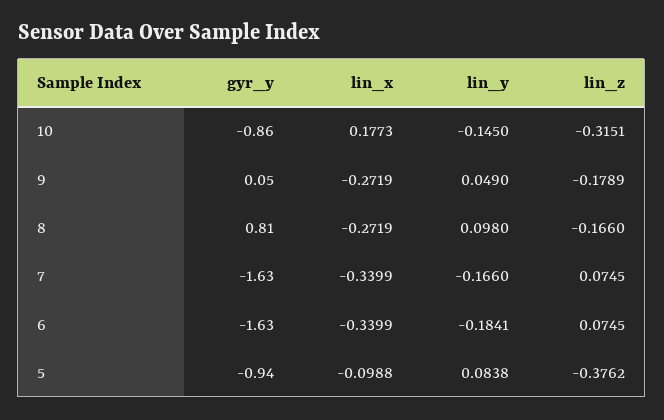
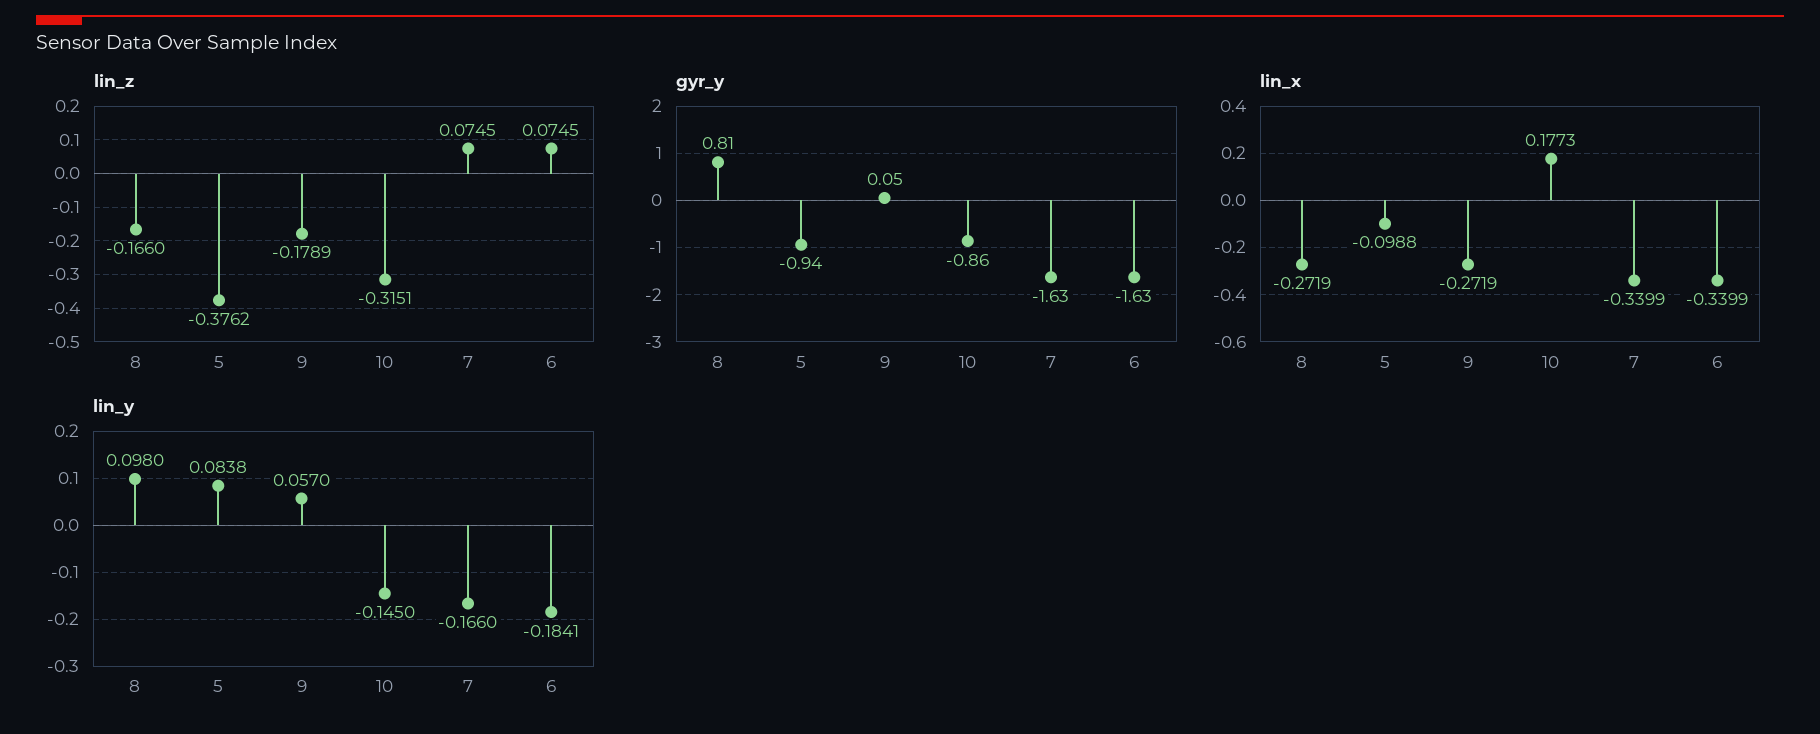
lin_y, 9: 0.049 -> 0.057

